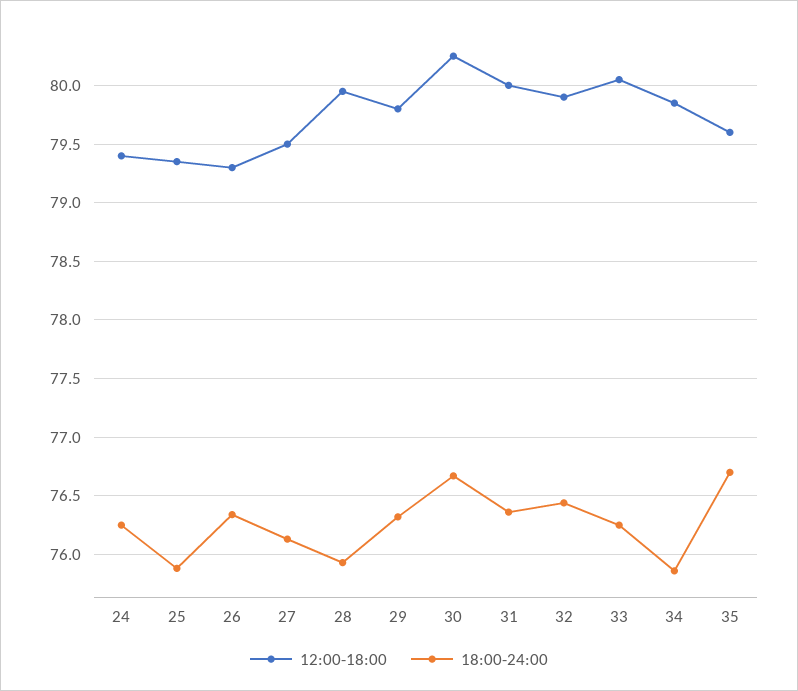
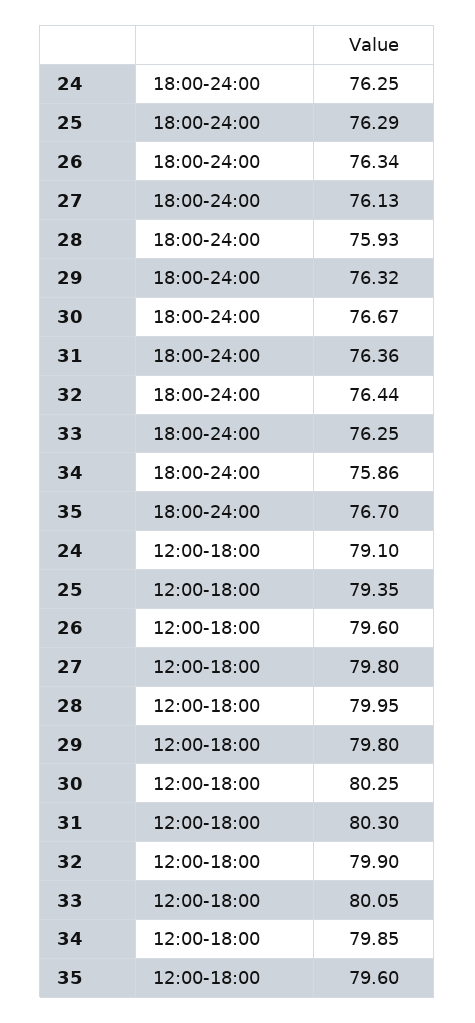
12:00-18:00, 24: 79.4 -> 79.1
18:00-24:00, 25: 75.9 -> 76.29
12:00-18:00, 26: 79.3 -> 79.6
12:00-18:00, 27: 79.5 -> 79.8
12:00-18:00, 31: 80 -> 80.3

